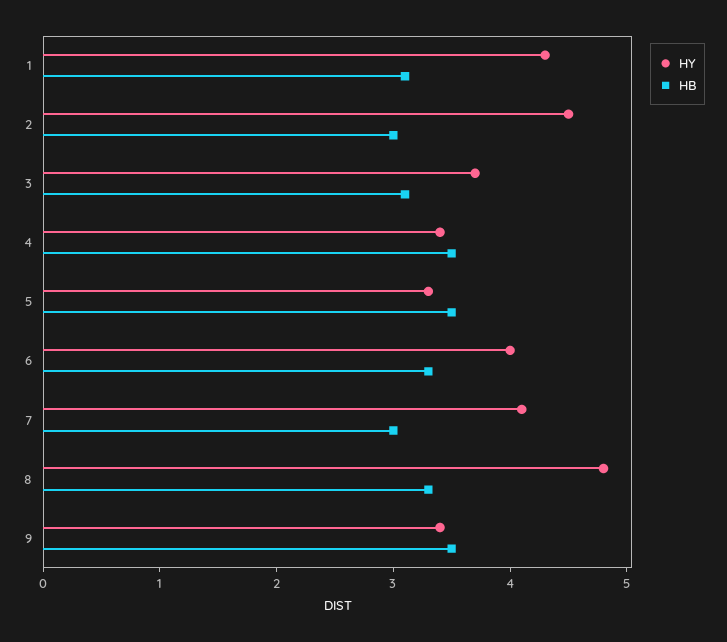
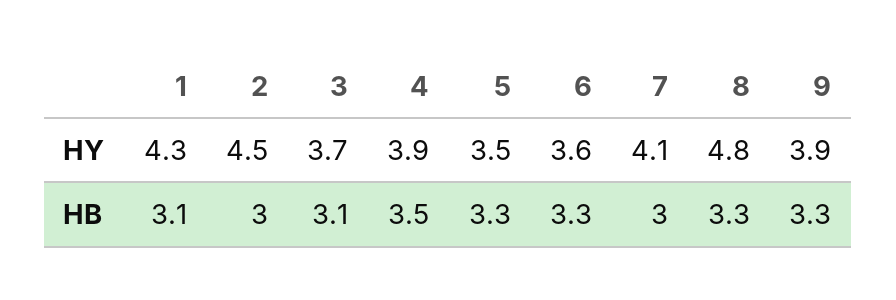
HY, 4: 3.4 -> 3.9
HY, 5: 3.3 -> 3.5
HB, 5: 3.5 -> 3.3
HY, 6: 4 -> 3.6
HY, 9: 3.4 -> 3.9
HB, 9: 3.5 -> 3.3

